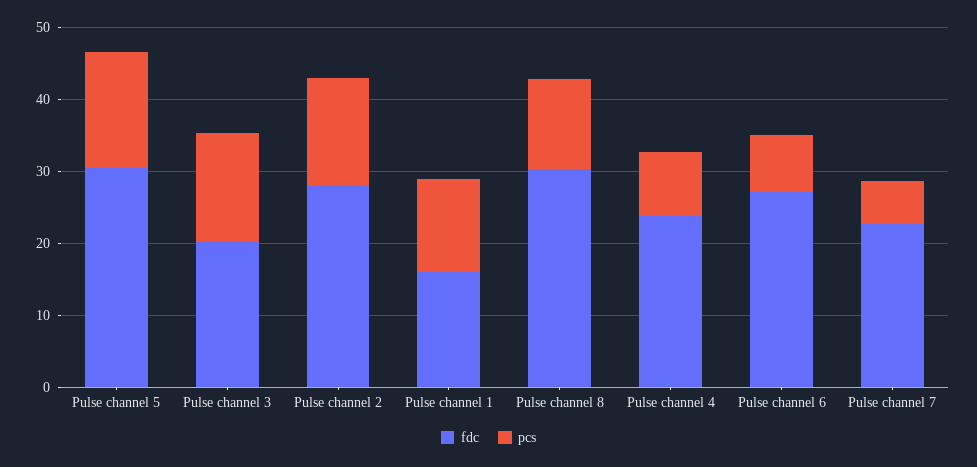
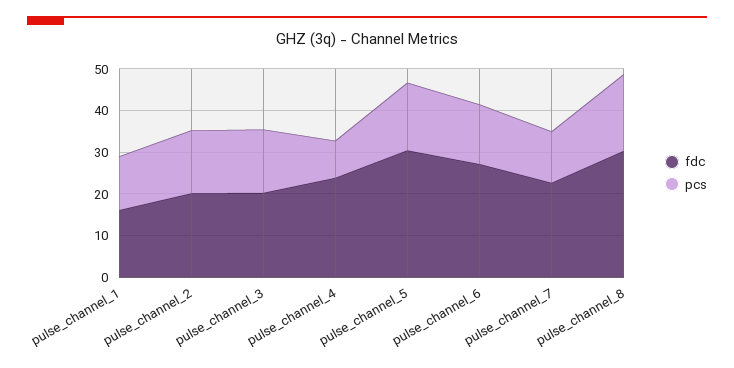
fdc, Pulse channel 2: 28 -> 20
pcs, Pulse channel 8: 12 -> 18
pcs, Pulse channel 6: 8 -> 14
pcs, Pulse channel 7: 6 -> 12

